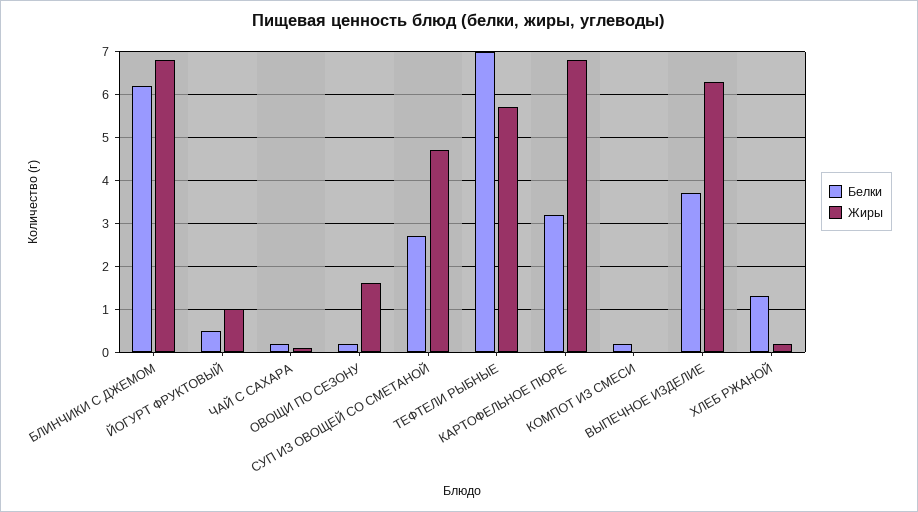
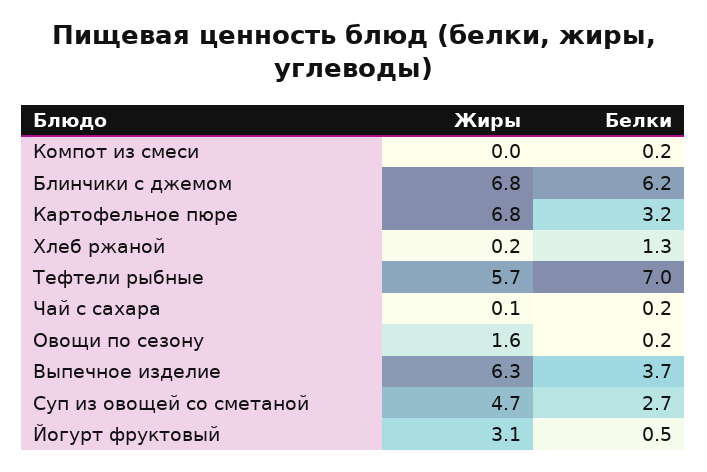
Жиры, ЙОГУРТ ФРУКТОВЫЙ: 1 -> 3.1

